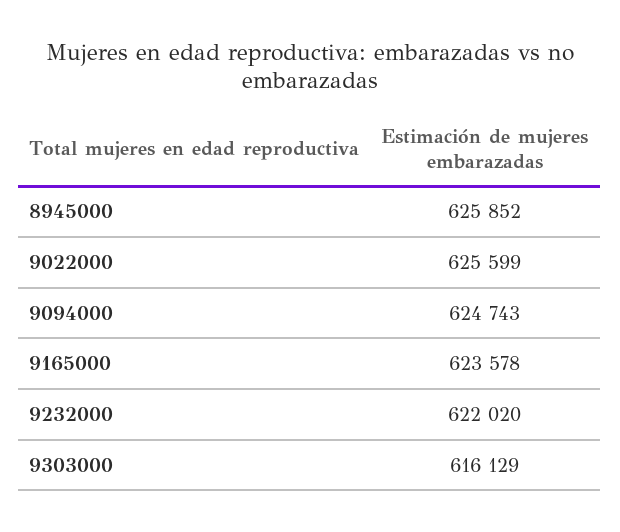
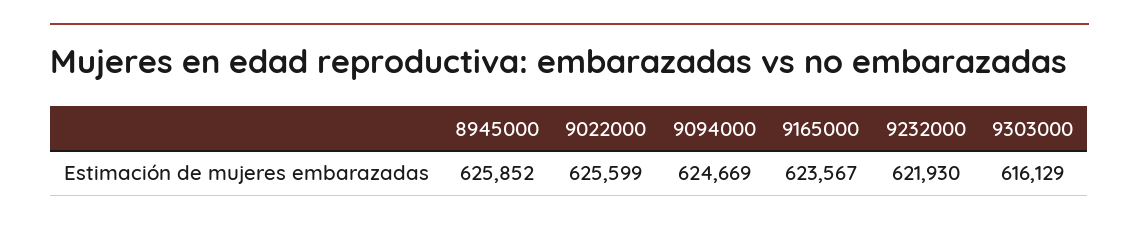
9094000: 624743 -> 624669
9165000: 623578 -> 623567
9232000: 622020 -> 621930

